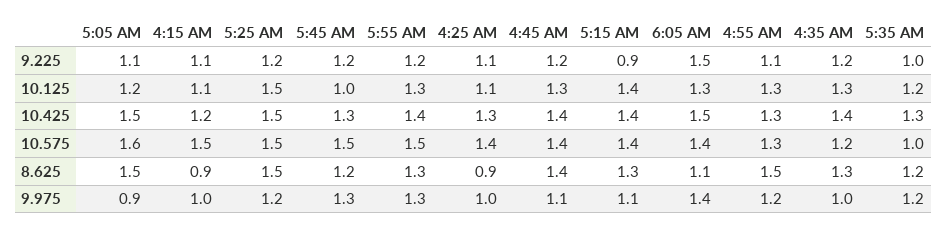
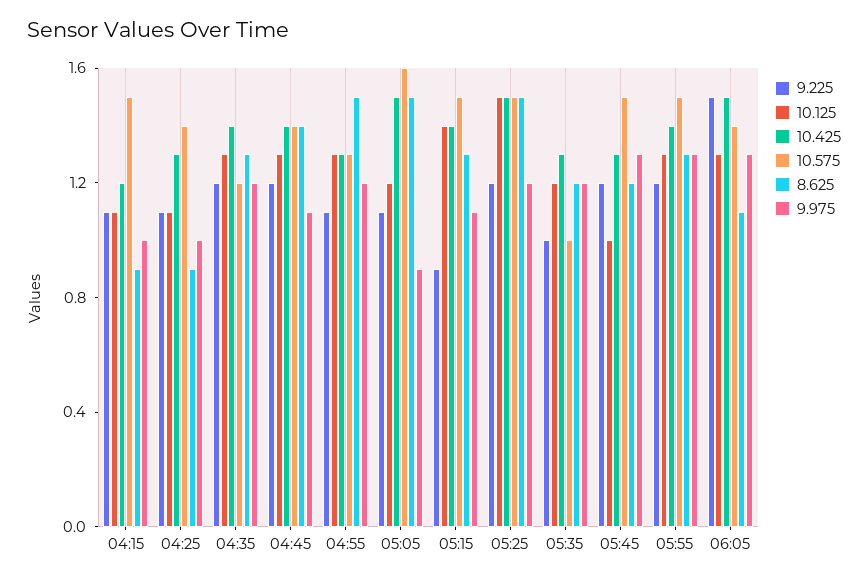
10.575, 5:15 AM: 1.4 -> 1.5
9.975, 6:05 AM: 1.4 -> 1.3
9.975, 4:35 AM: 1 -> 1.2

